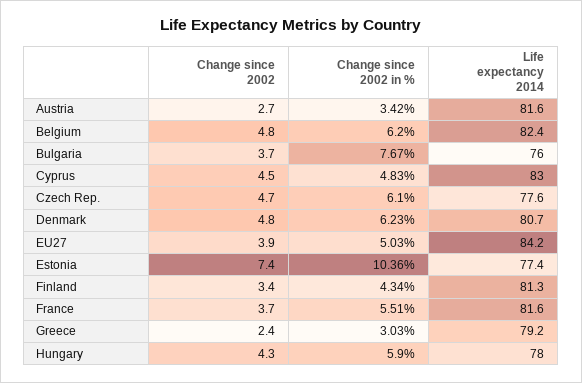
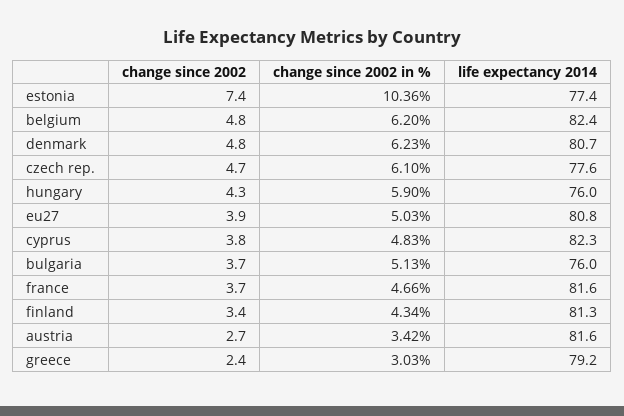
Change since 2002 in %, Bulgaria: 7.67 -> 5.13
Change since 2002, Cyprus: 4.5 -> 3.8
Life expectancy 2014, Cyprus: 83 -> 82.3
Life expectancy 2014, EU27: 84.2 -> 80.8
Change since 2002 in %, France: 5.51 -> 4.66
Life expectancy 2014, Hungary: 78 -> 76

